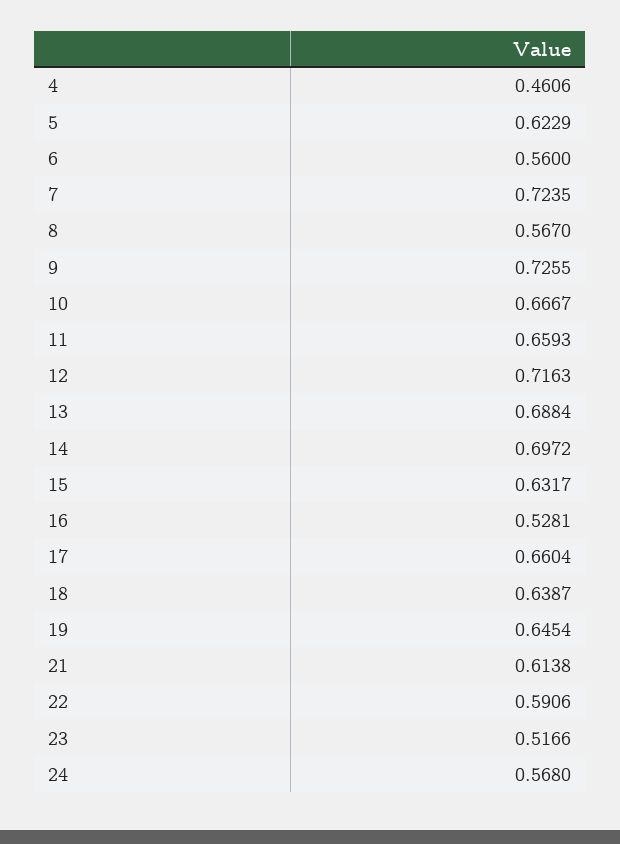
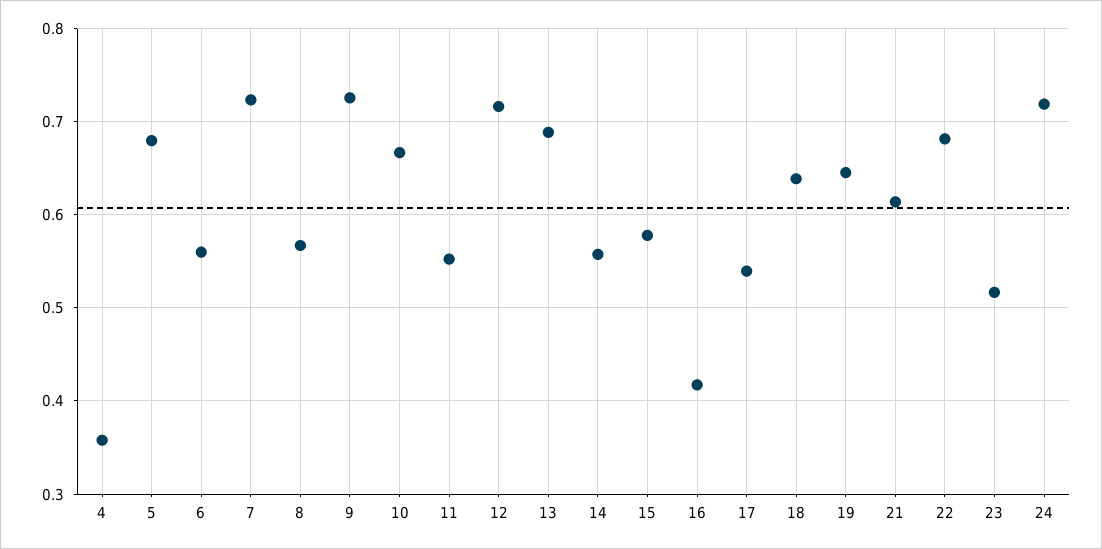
4: 0.4606 -> 0.36
5: 0.6229 -> 0.68
11: 0.6593 -> 0.55
14: 0.6972 -> 0.56
15: 0.6317 -> 0.58
16: 0.5281 -> 0.42
17: 0.6604 -> 0.54
22: 0.5906 -> 0.68
24: 0.568 -> 0.72

